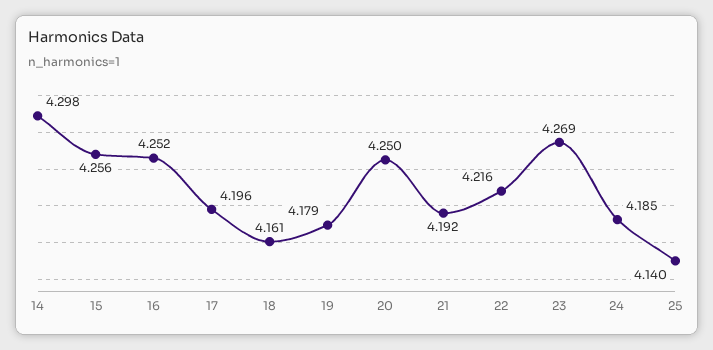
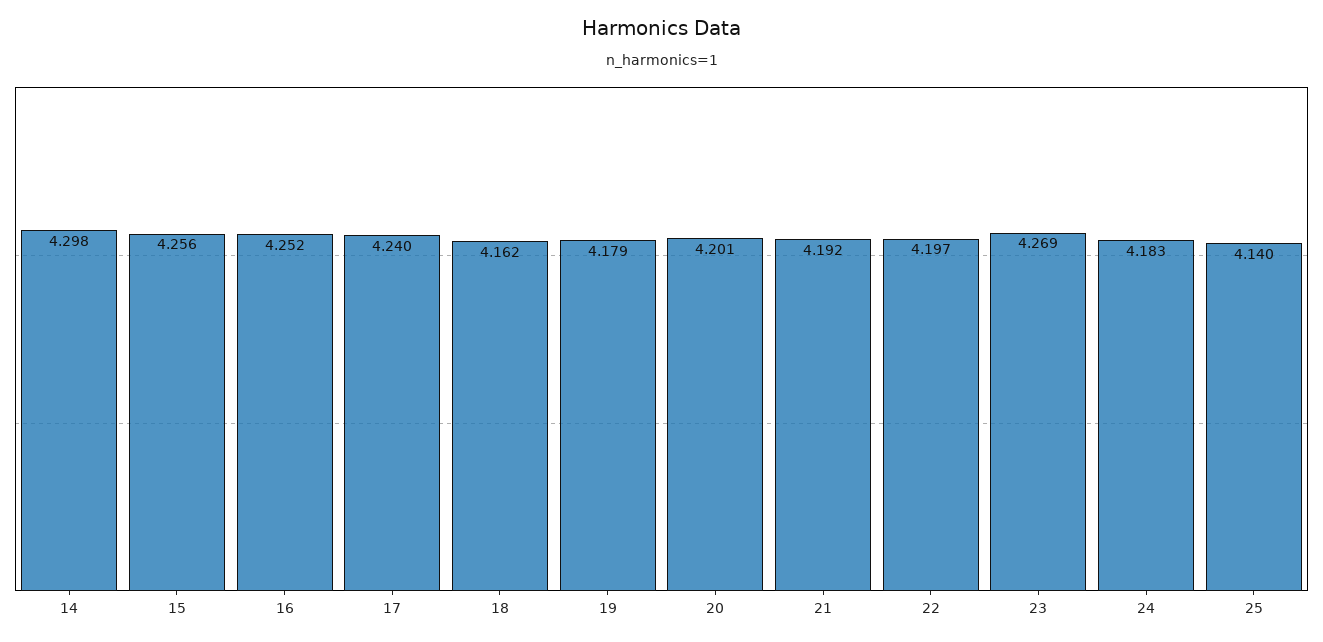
17: 4.196 -> 4.24
18: 4.161 -> 4.162
20: 4.25 -> 4.201
22: 4.216 -> 4.197
24: 4.185 -> 4.183

